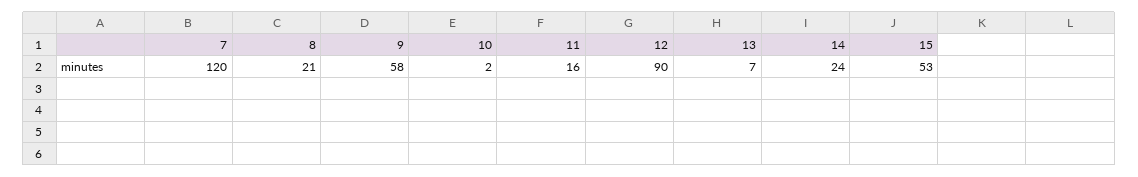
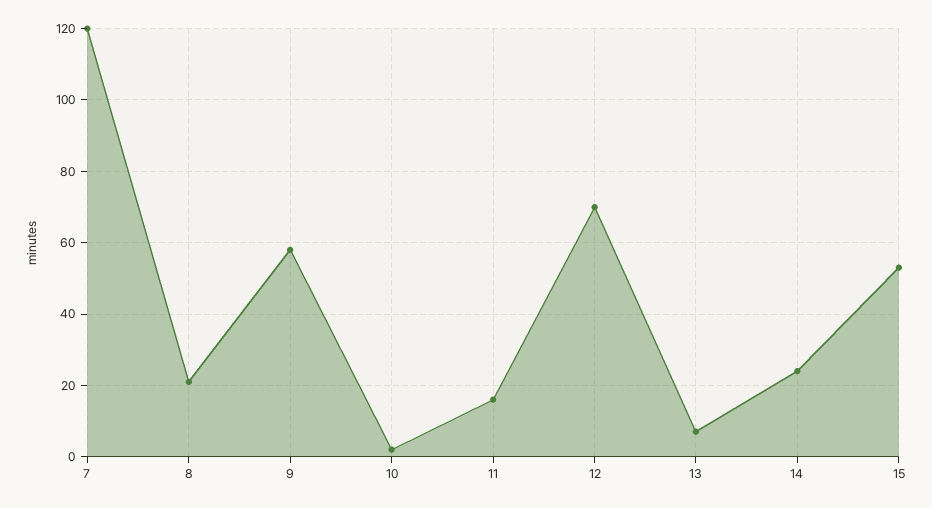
12: 90 -> 70

